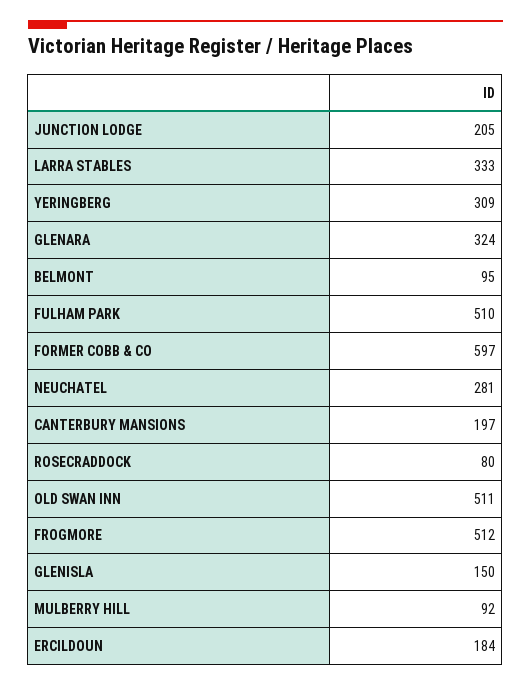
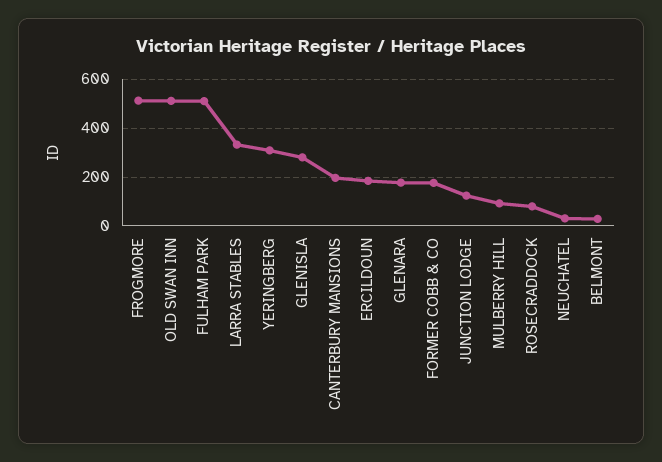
JUNCTION LODGE: 205 -> 125
GLENARA: 324 -> 175
BELMONT: 95 -> 25
FORMER COBB & CO: 597 -> 175
NEUCHATEL: 281 -> 25
GLENISLA: 150 -> 275

